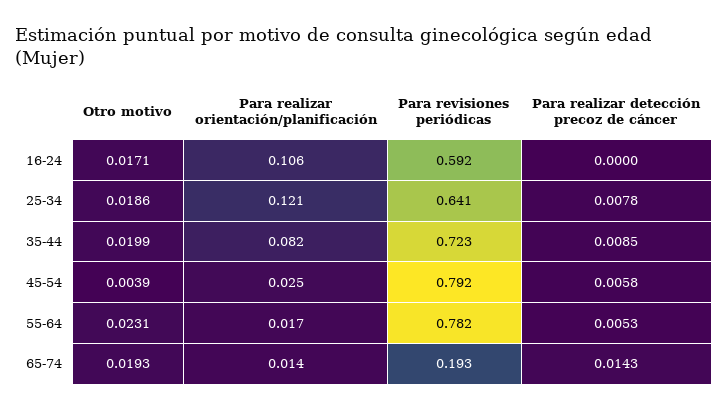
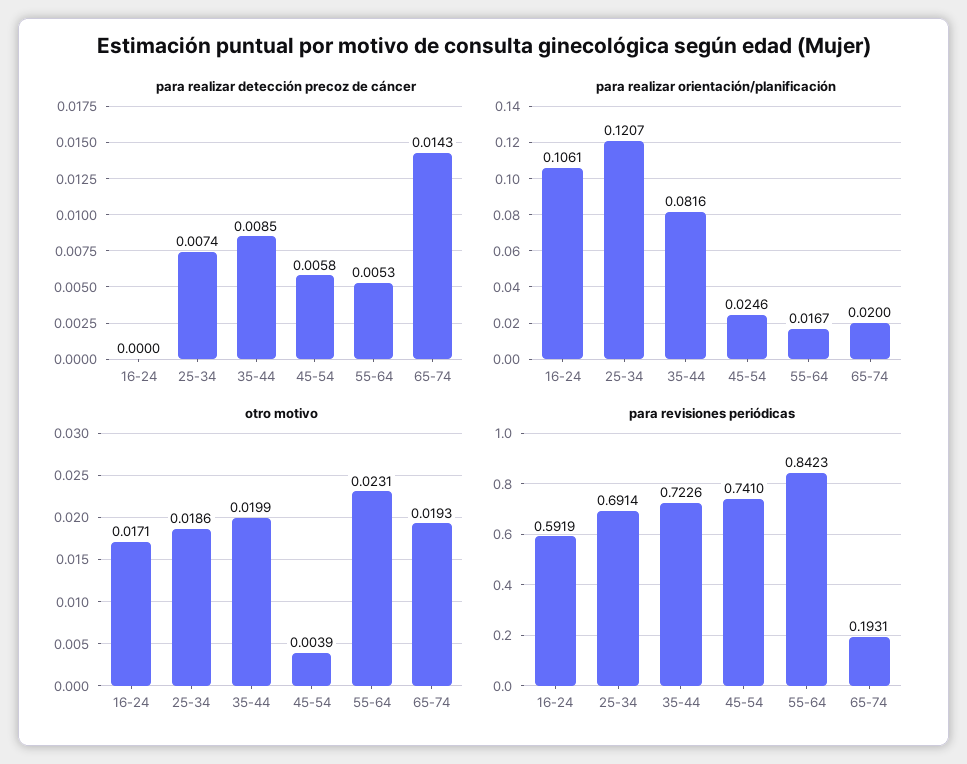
Para revisiones periódicas, 25-34: 0.641 -> 0.6914
Para realizar detección precoz de cáncer, 25-34: 0.0078 -> 0.0074
Para revisiones periódicas, 45-54: 0.792 -> 0.741
Para revisiones periódicas, 55-64: 0.782 -> 0.8423
Para realizar orientación/planificación, 65-74: 0.014 -> 0.02

